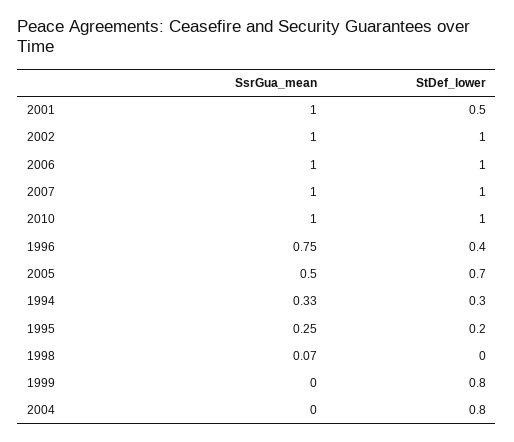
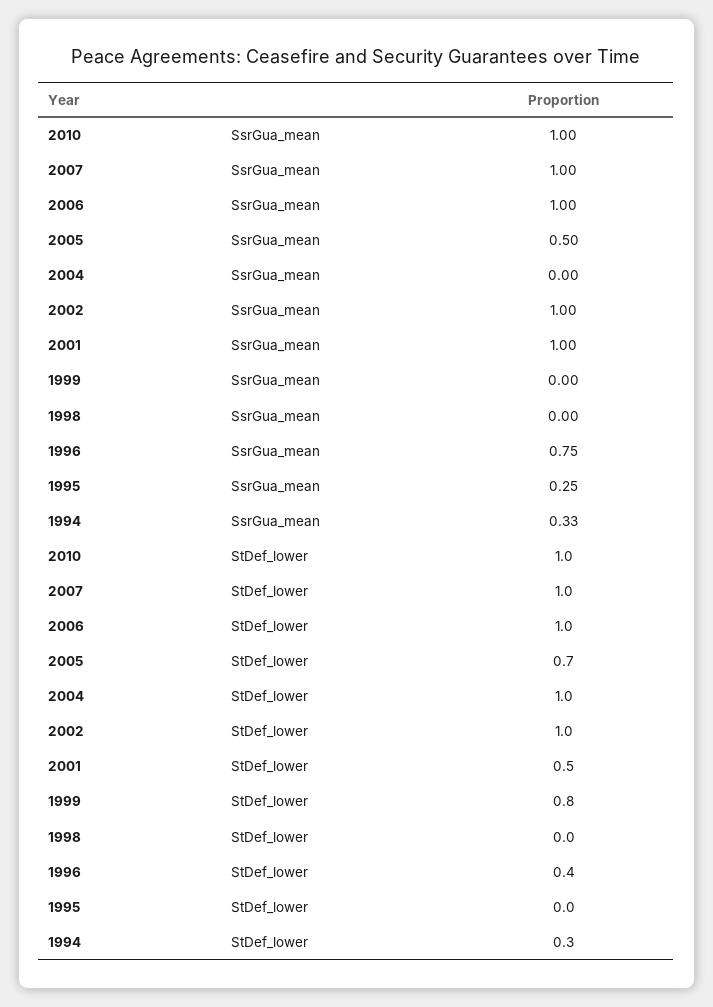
StDef_lower, 1995: 0.2 -> 0
SsrGua_mean, 1998: 0.07 -> 0
StDef_lower, 2004: 0.8 -> 1

